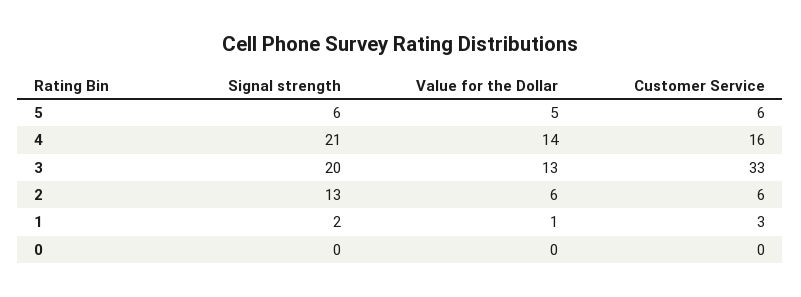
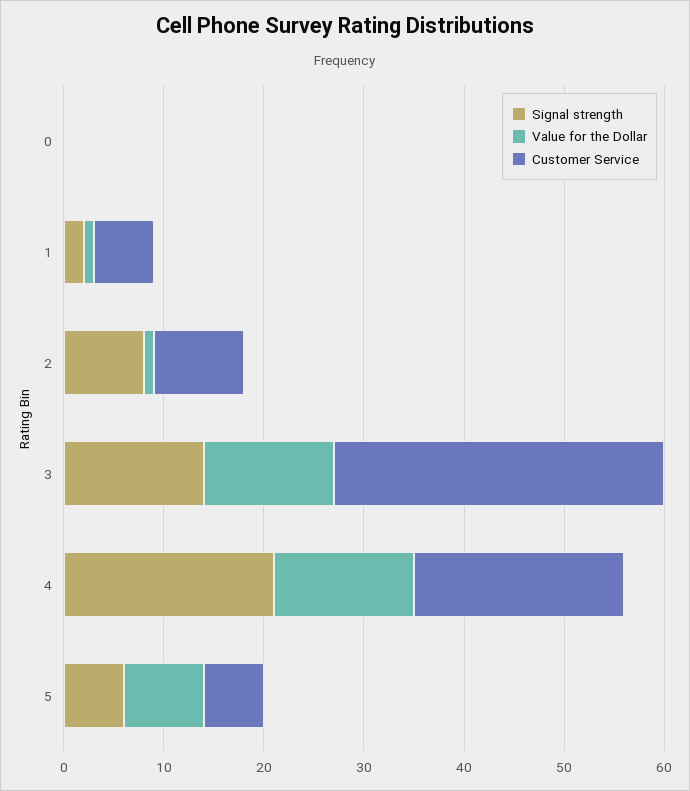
Value for the Dollar, 5: 5 -> 8
Customer Service, 4: 16 -> 21
Signal strength, 3: 20 -> 14
Signal strength, 2: 13 -> 8
Value for the Dollar, 2: 6 -> 1
Customer Service, 2: 6 -> 9
Customer Service, 1: 3 -> 6

